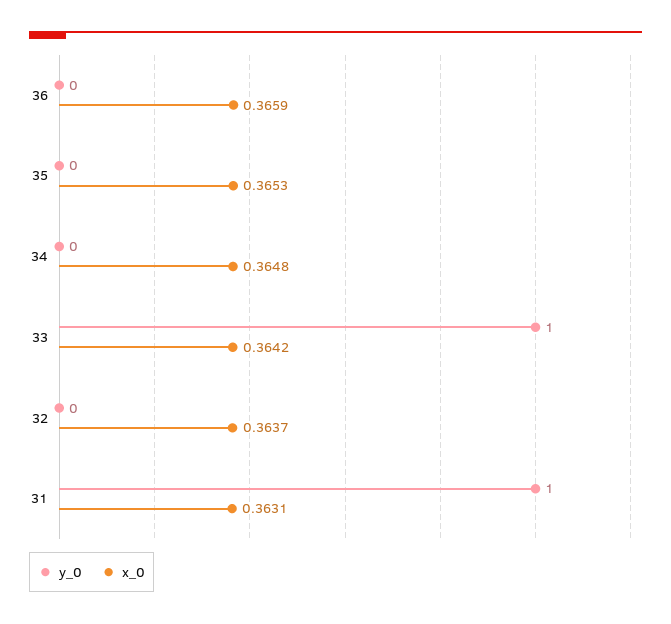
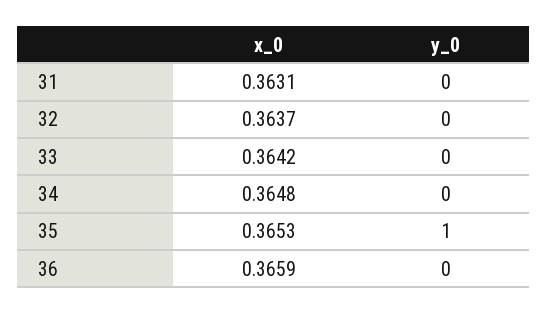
y_0, 35: 0 -> 1
y_0, 33: 1 -> 0
y_0, 31: 1 -> 0

